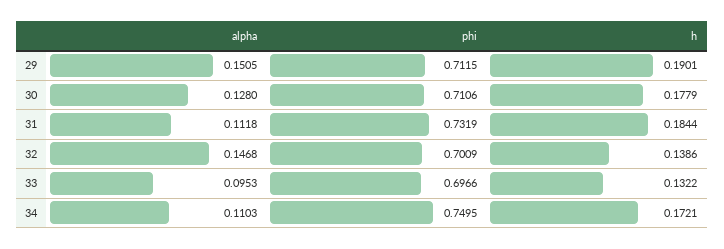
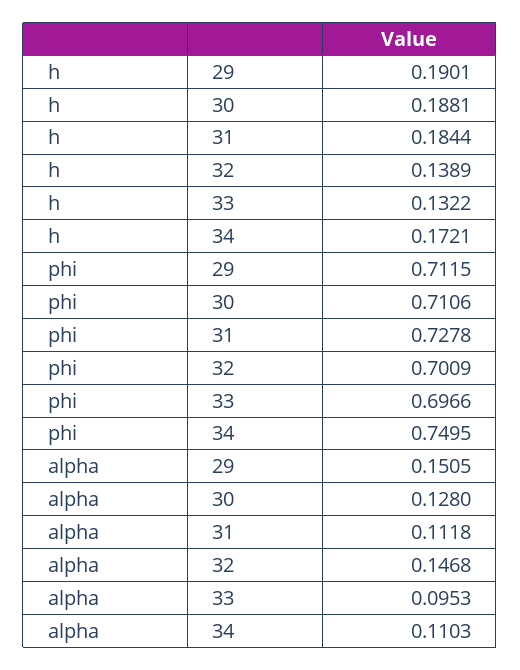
h, 30: 0.1779 -> 0.1881
phi, 31: 0.7319 -> 0.7278
h, 32: 0.1386 -> 0.1389

